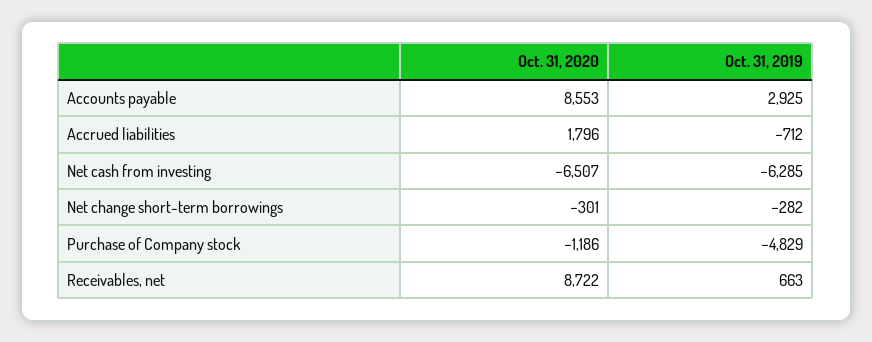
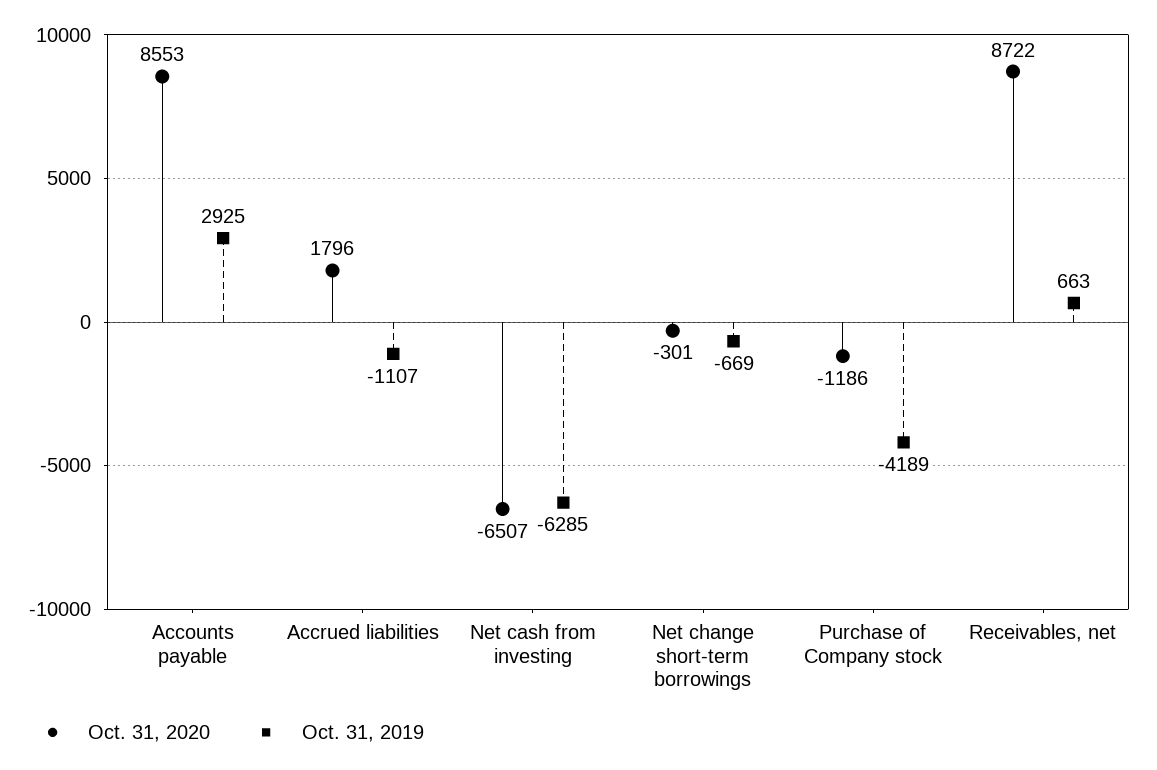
Oct. 31, 2019, Accrued liabilities: -712 -> -1107
Oct. 31, 2019, Net change short-term borrowings: -282 -> -669
Oct. 31, 2019, Purchase of Company stock: -4829 -> -4189

